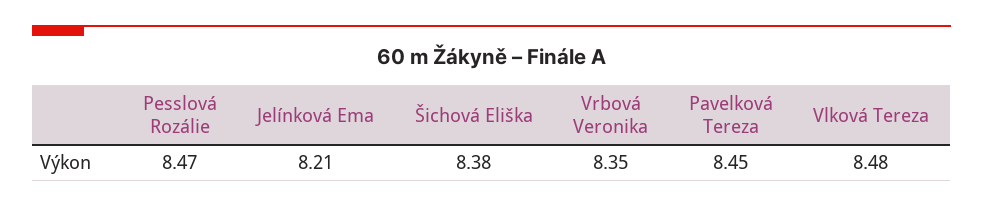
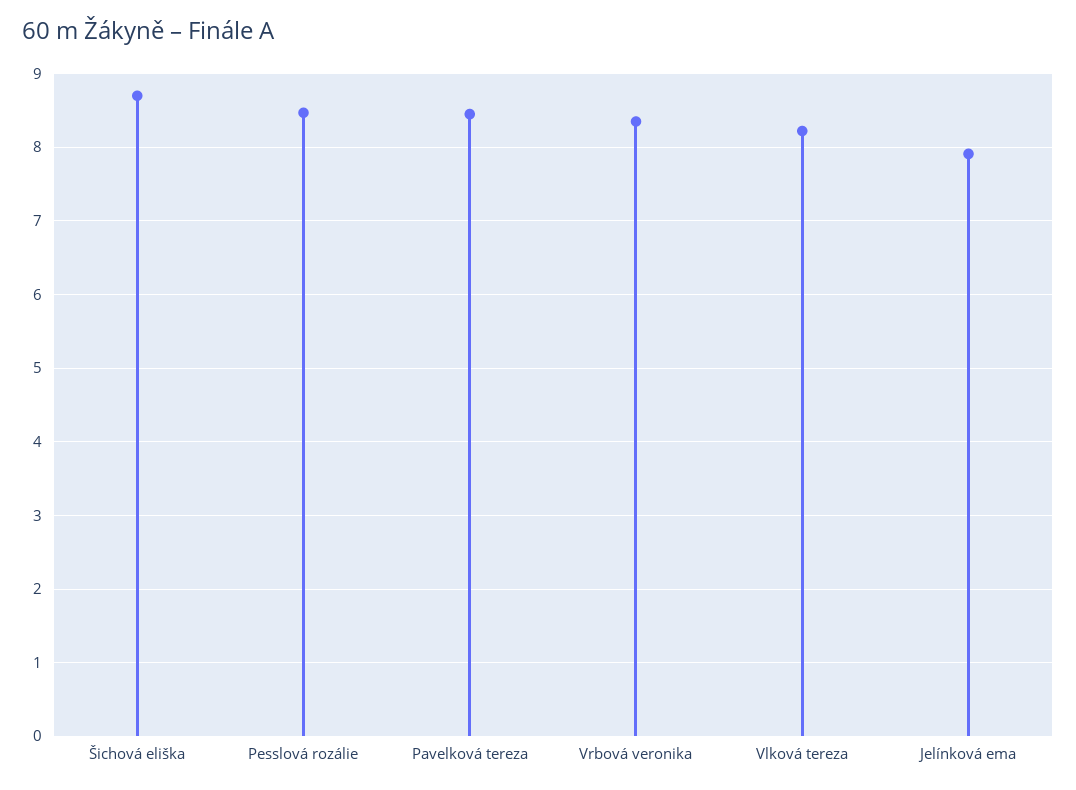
Jelínková Ema: 8.21 -> 7.9
Šichová Eliška: 8.38 -> 8.7
Vlková Tereza: 8.48 -> 8.2

